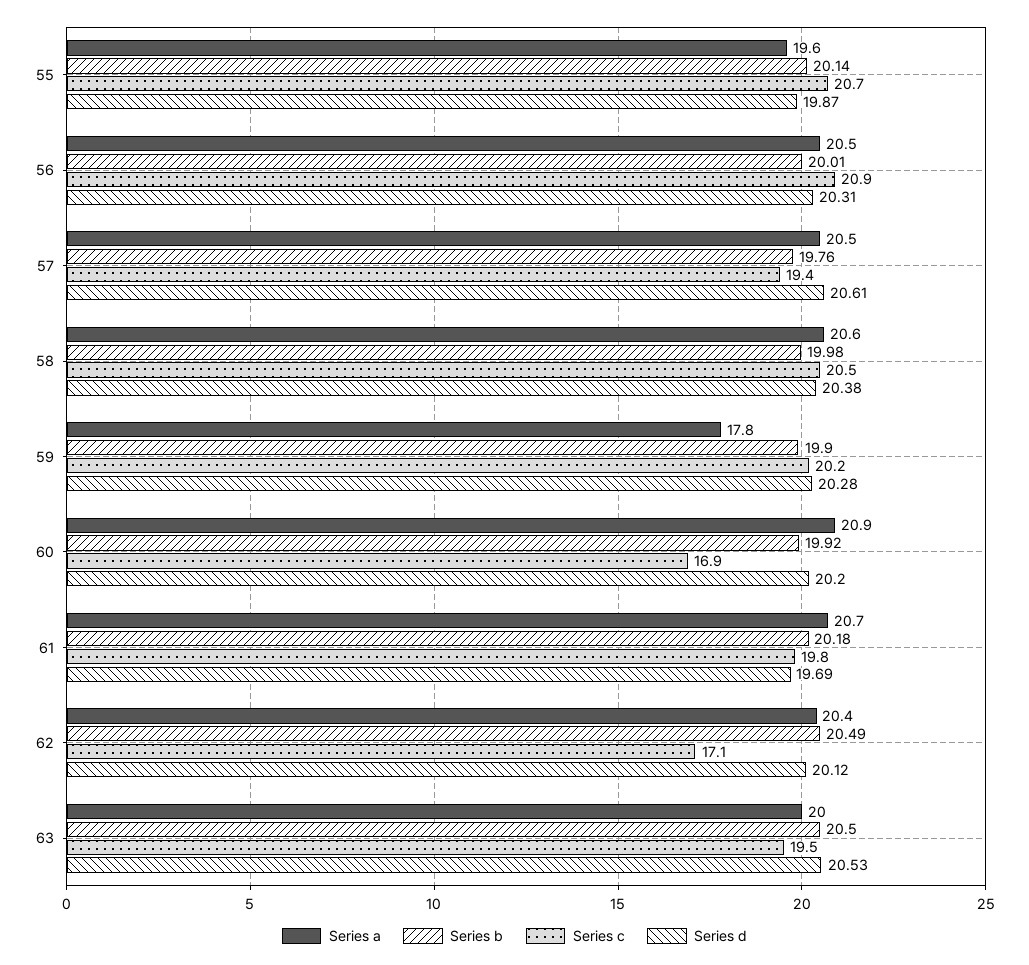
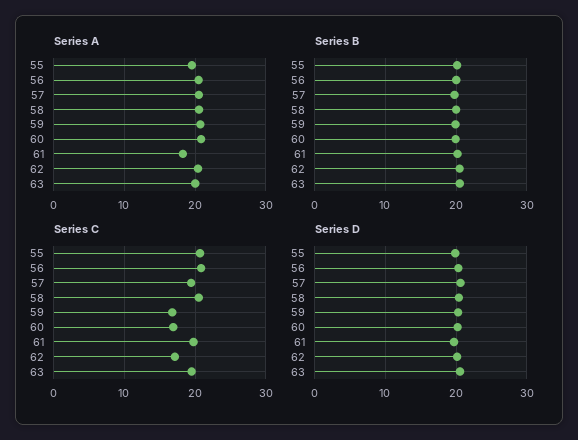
Series a, 59: 17.8 -> 21
Series c, 59: 20.2 -> 17
Series a, 61: 20.7 -> 18

